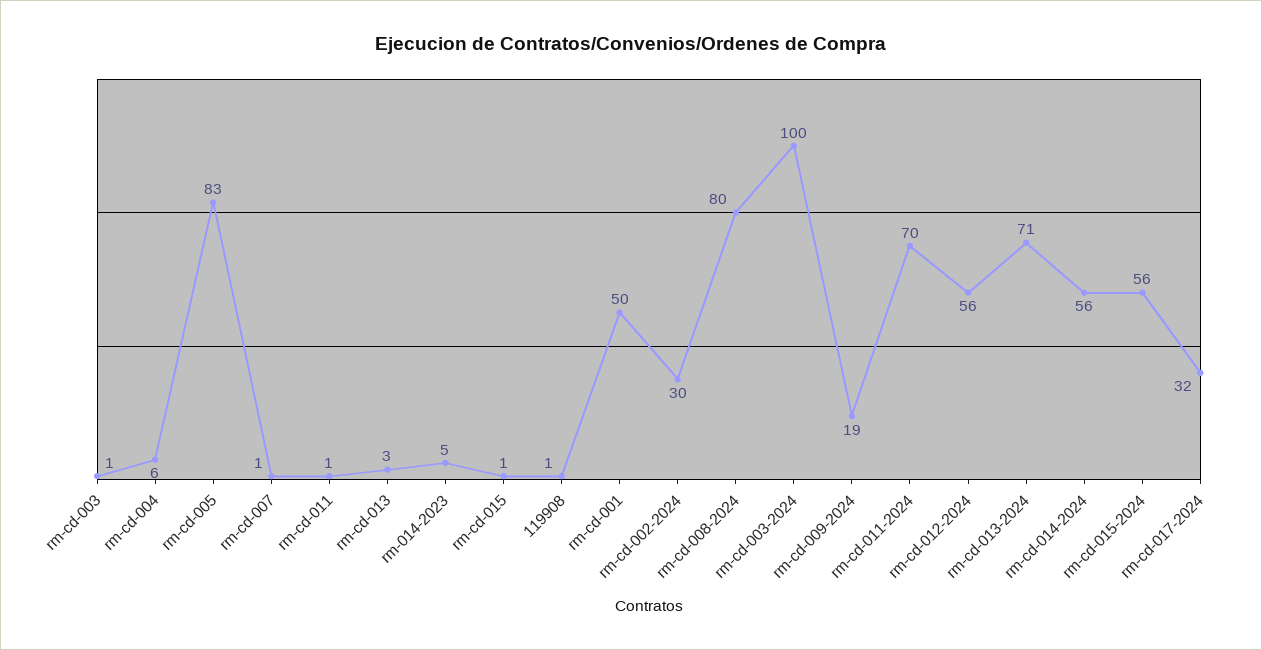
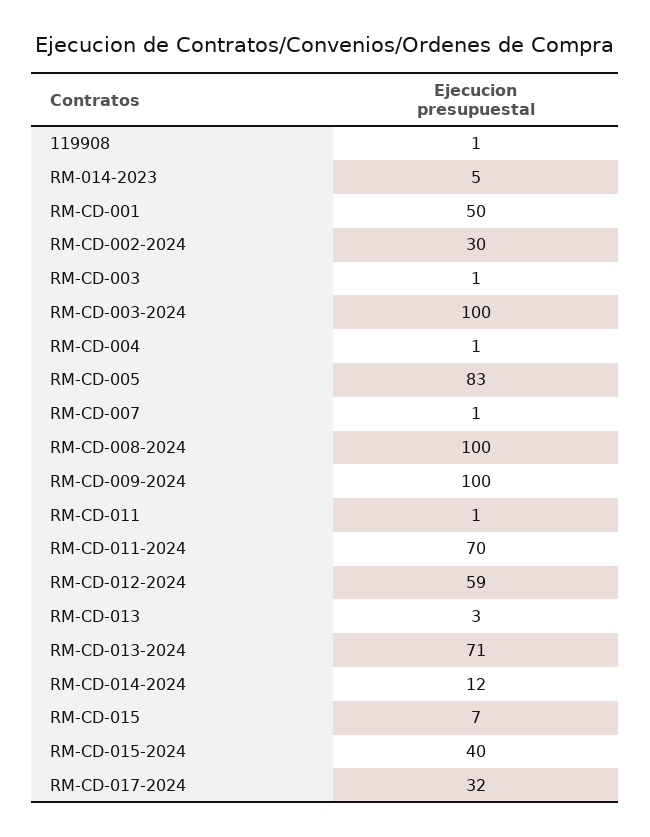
rm-cd-004: 6 -> 1
rm-cd-015: 1 -> 7
rm-cd-008-2024: 80 -> 100
rm-cd-009-2024: 19 -> 100
rm-cd-012-2024: 56 -> 59
rm-cd-014-2024: 56 -> 12
rm-cd-015-2024: 56 -> 40

